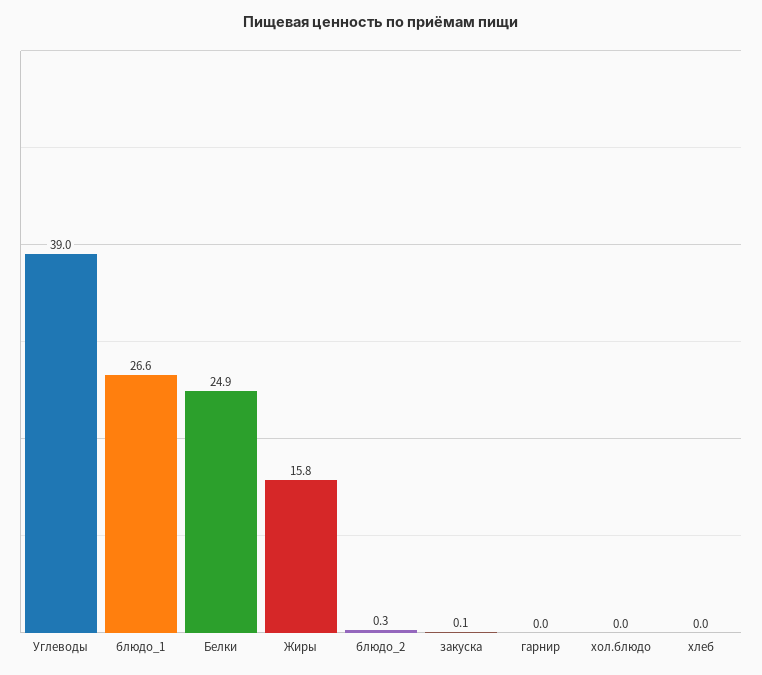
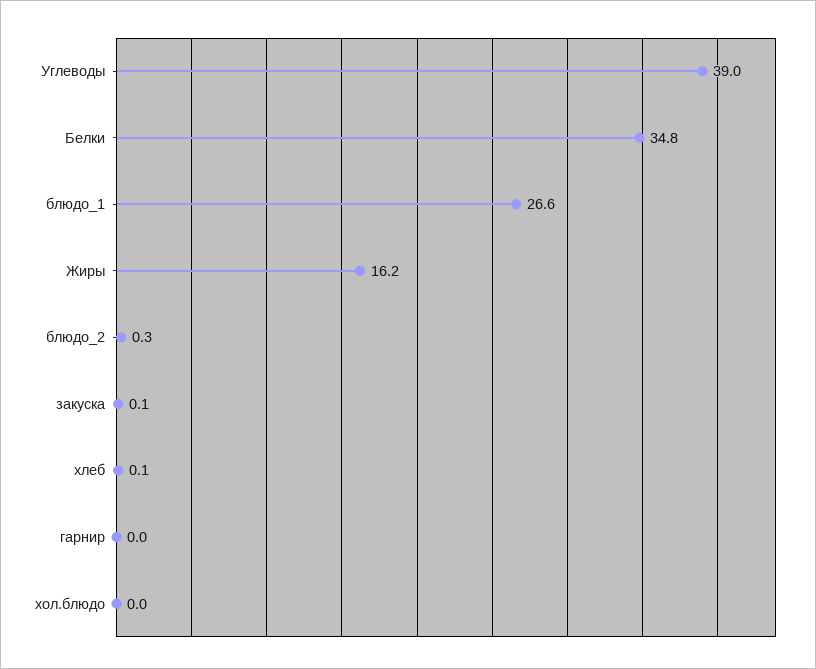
Белки: 24.9 -> 34.8
Жиры: 15.8 -> 16.2
хлеб: 0 -> 0.1

